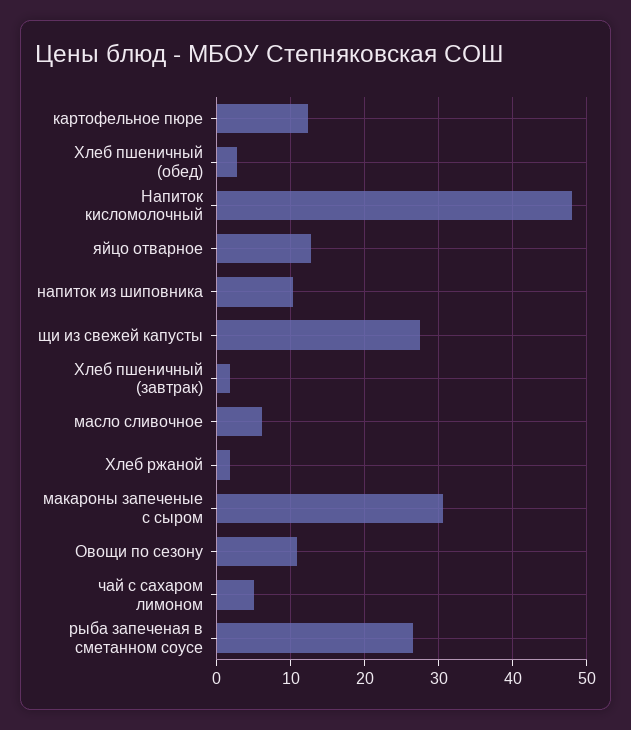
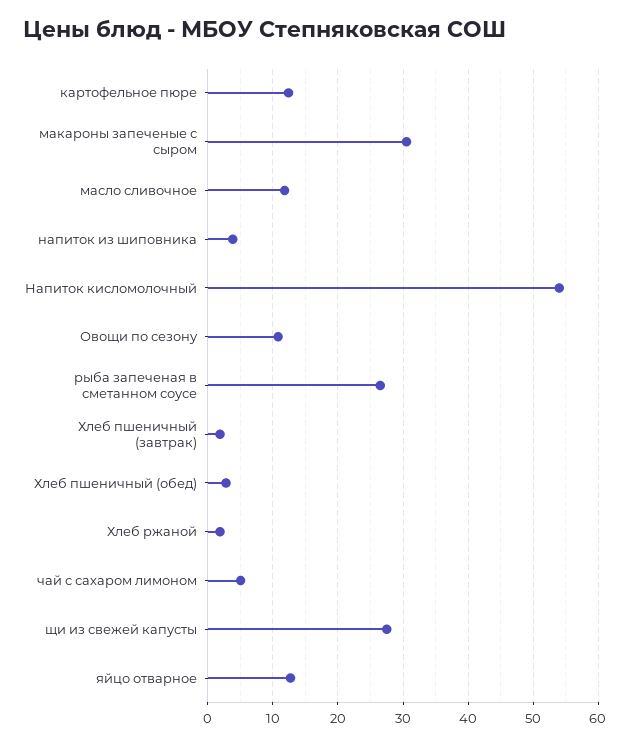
Напиток кисломолочный: 48 -> 54
напиток из шиповника: 10 -> 4
масло сливочное: 6 -> 12

